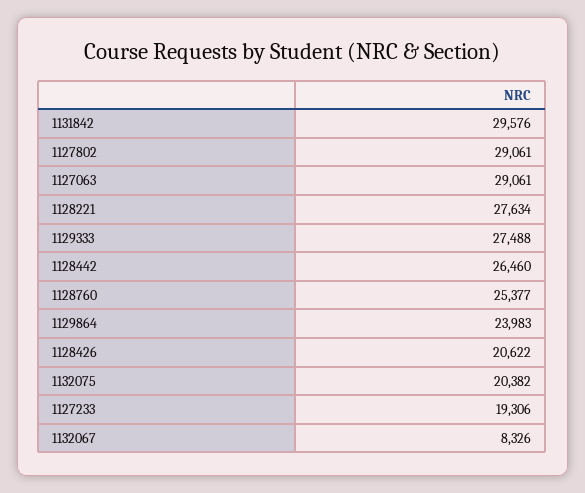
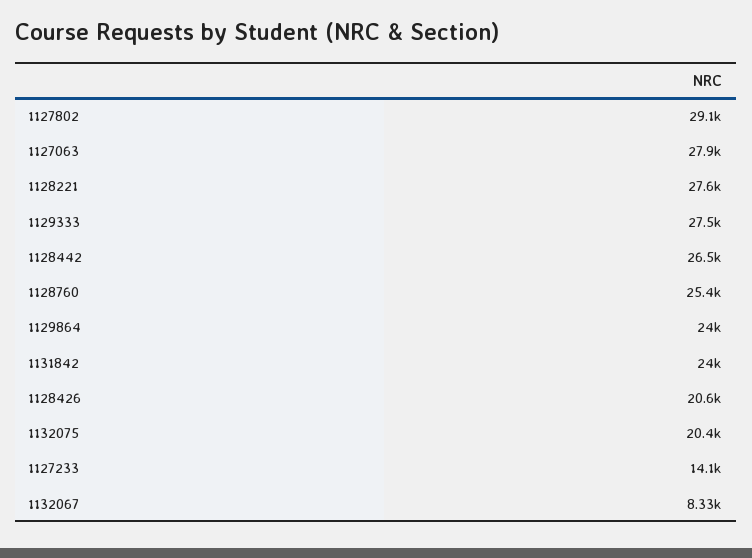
1131842: 29576 -> 24000
1127063: 29061 -> 27900
1127233: 19306 -> 14100

